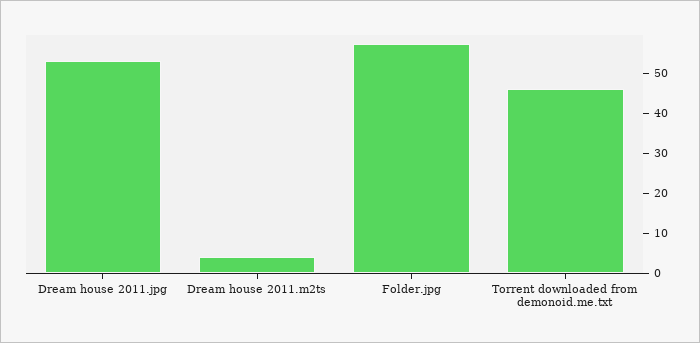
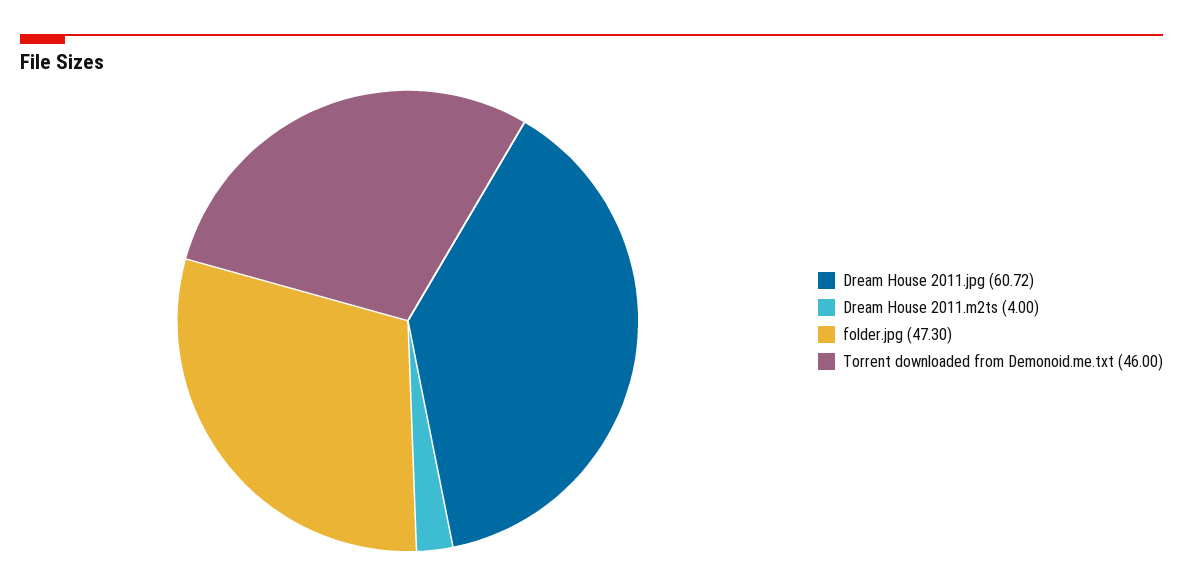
Dream house 2011.jpg: 52.5 -> 60.72
Folder.jpg: 57.5 -> 47.3

